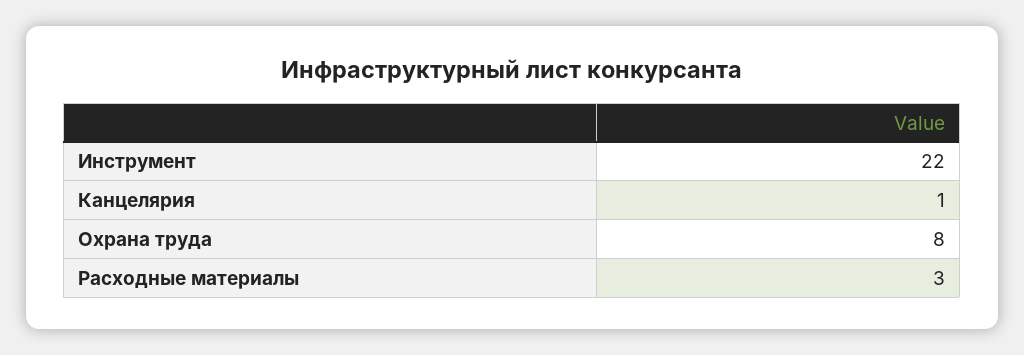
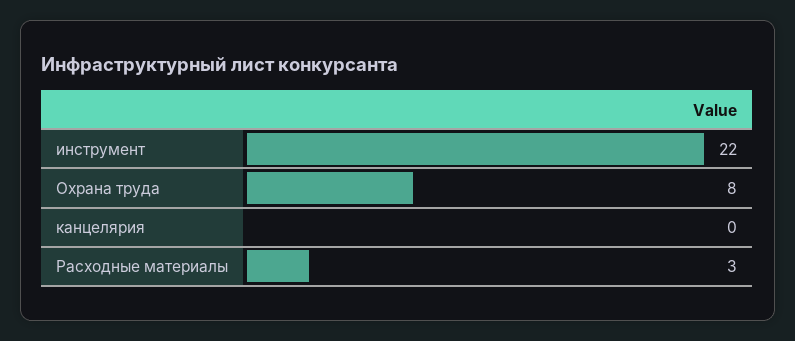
Канцелярия: 1 -> 0

